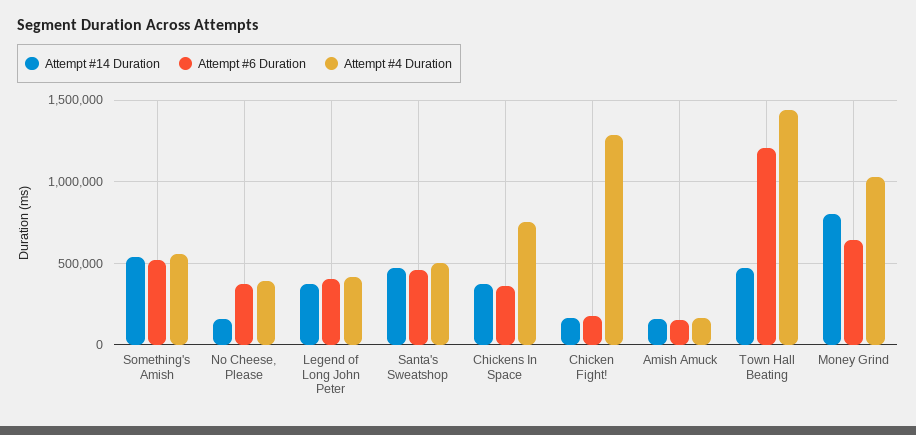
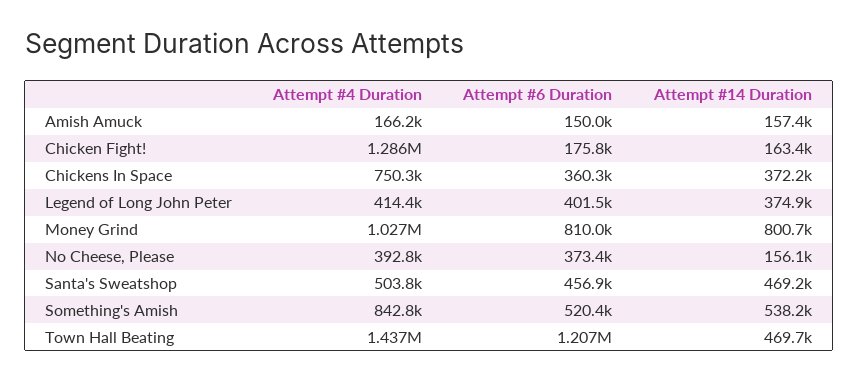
Attempt #4 Duration, Something's Amish: 550000 -> 842800
Attempt #6 Duration, Money Grind: 650000 -> 810000

